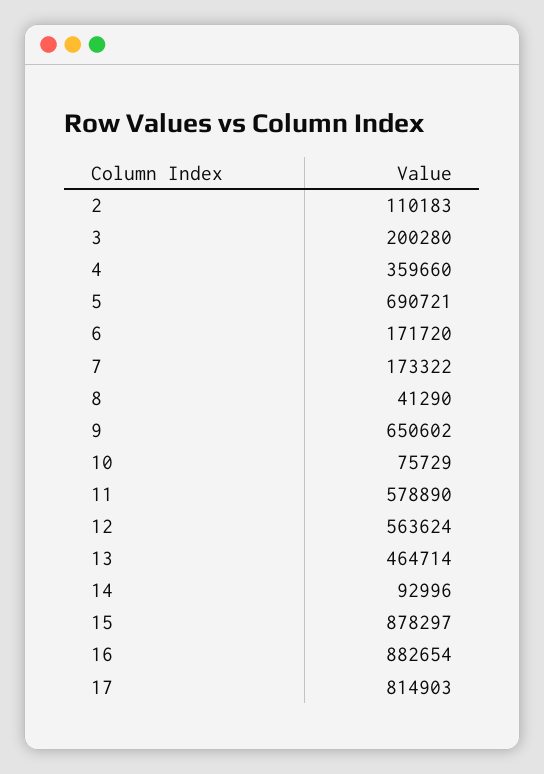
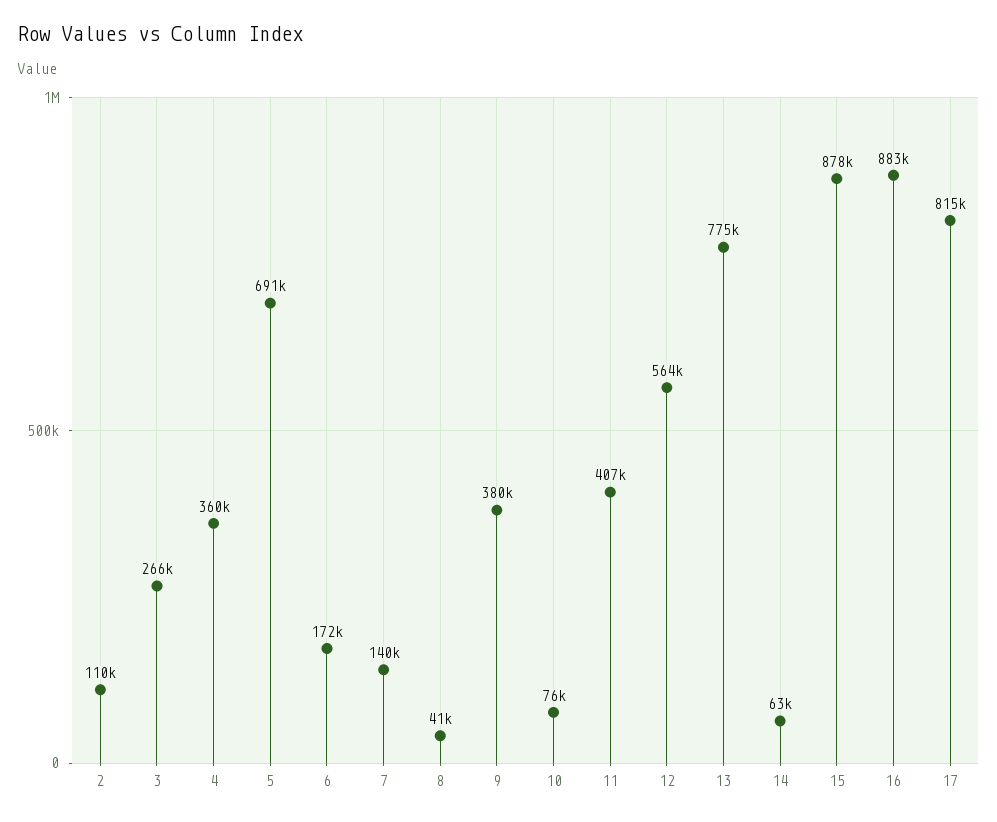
3: 200280 -> 266000
7: 173322 -> 140000
9: 650602 -> 380000
11: 578890 -> 407000
13: 464714 -> 775000
14: 92996 -> 63000

